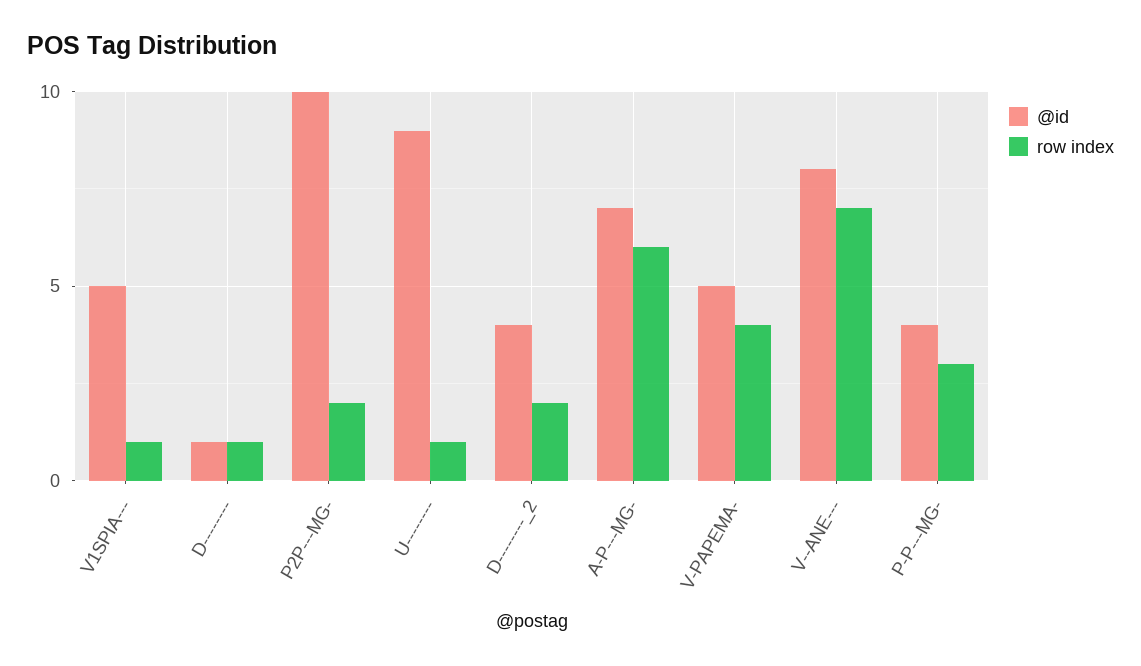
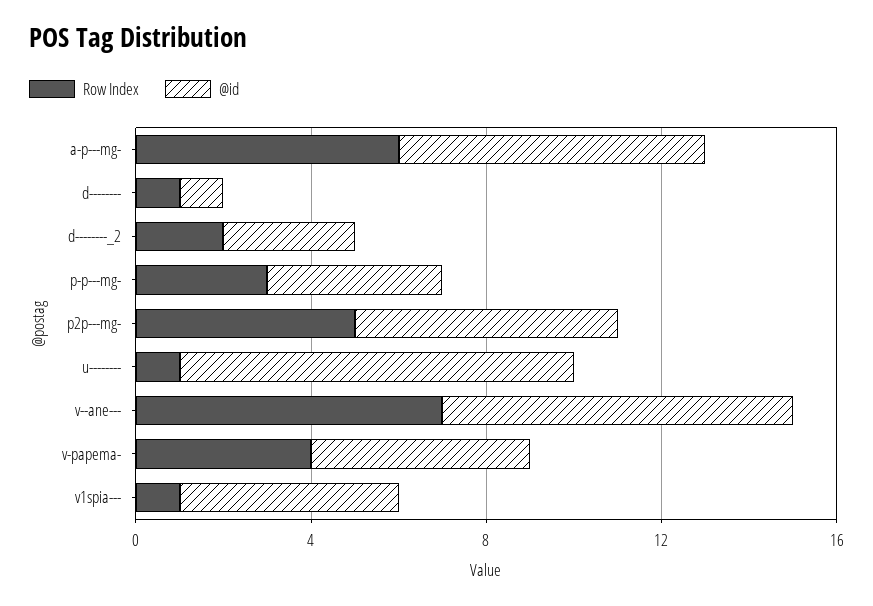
@id, P2P---MG-: 10 -> 6
row index, P2P---MG-: 2 -> 5
@id, D--------_2: 4 -> 3

